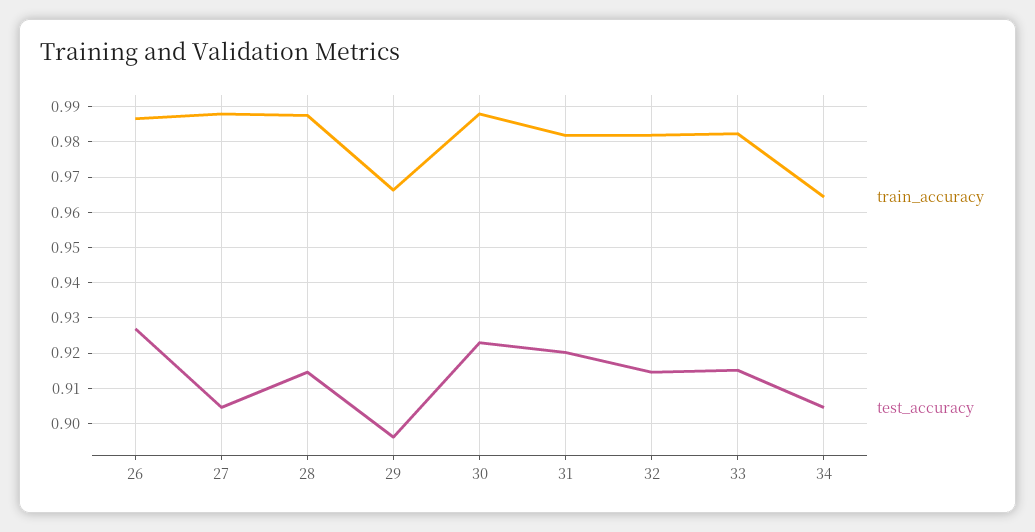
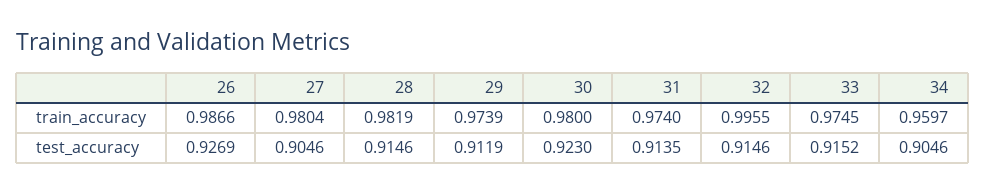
train_accuracy, 27: 0.988 -> 0.9804
train_accuracy, 28: 0.988 -> 0.9819
train_accuracy, 29: 0.966 -> 0.9739
test_accuracy, 29: 0.896 -> 0.9119
train_accuracy, 30: 0.988 -> 0.98
train_accuracy, 31: 0.982 -> 0.974
test_accuracy, 31: 0.92 -> 0.9135
train_accuracy, 32: 0.982 -> 0.9955
train_accuracy, 33: 0.982 -> 0.9745
train_accuracy, 34: 0.964 -> 0.9597

